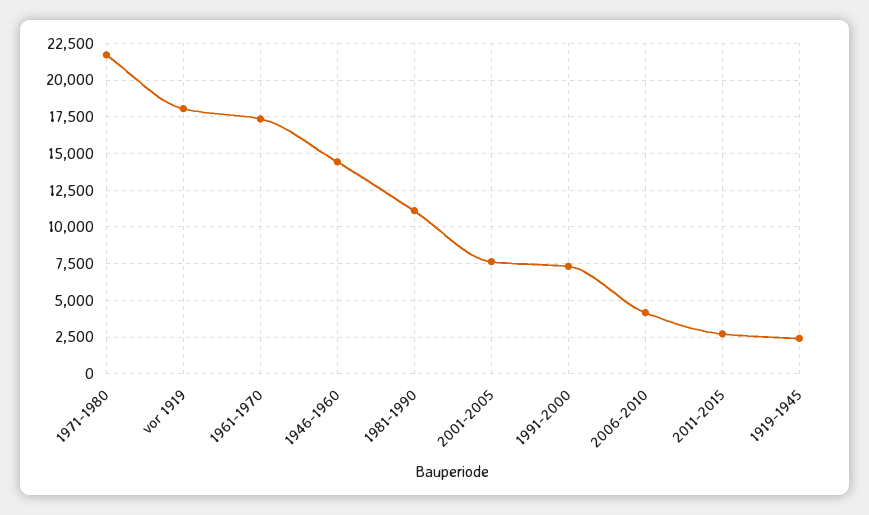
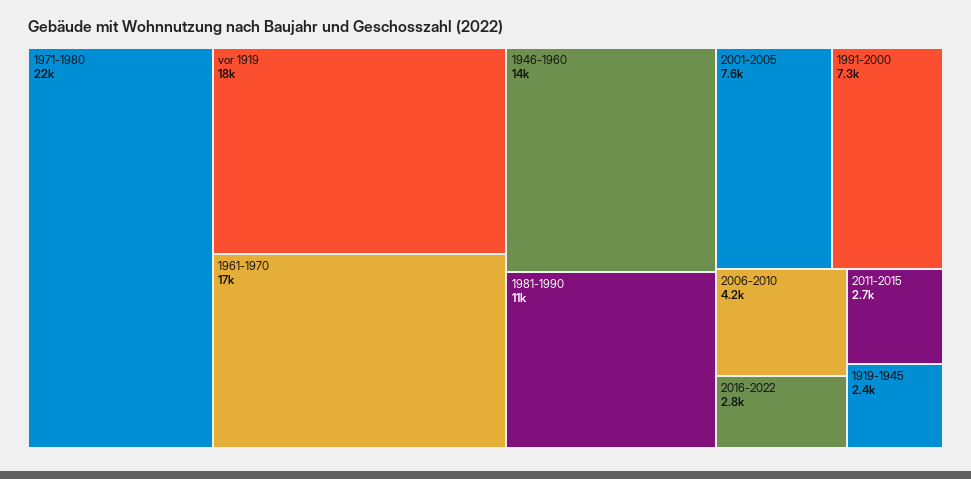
2016-2022: none -> 2800

